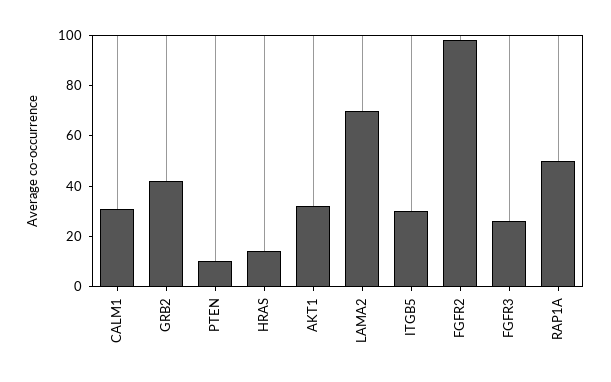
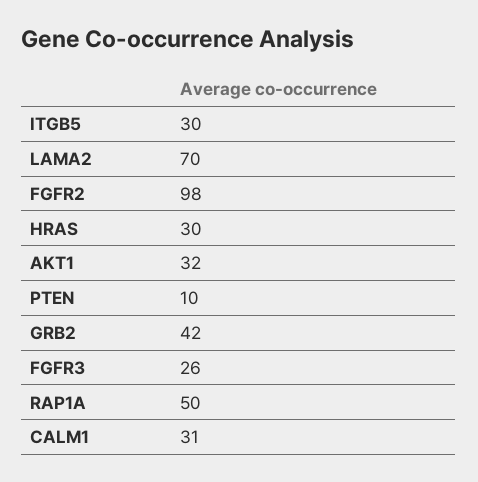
HRAS: 15 -> 30

